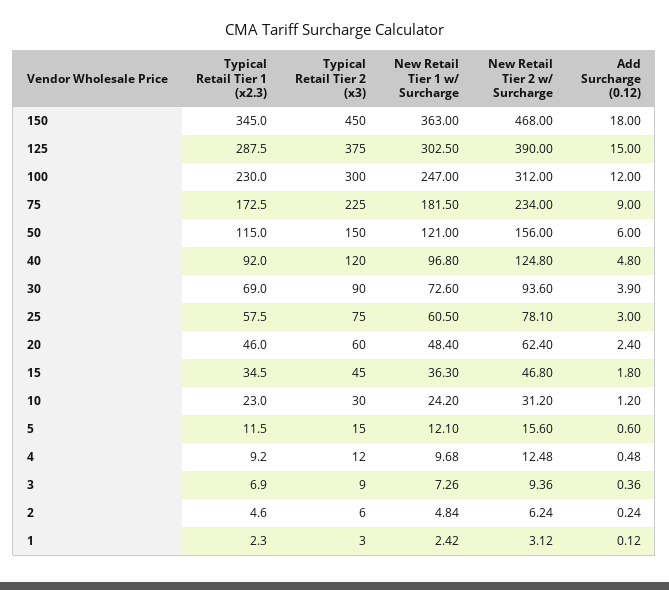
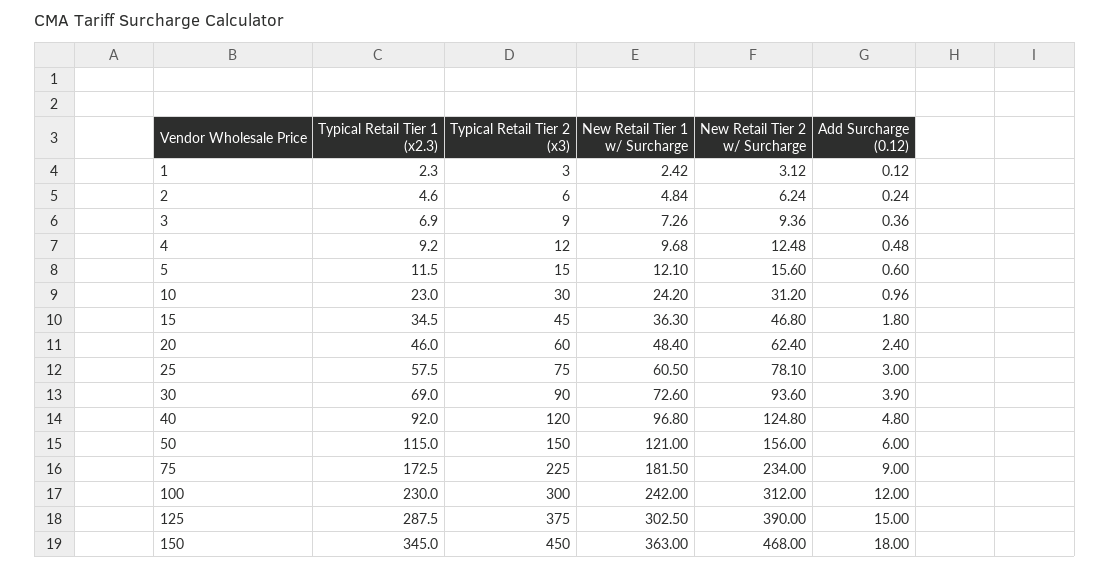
New Retail Tier 1 w/ Surcharge, 100: 247 -> 242
Add Surcharge (0.12), 10: 1.2 -> 0.96

